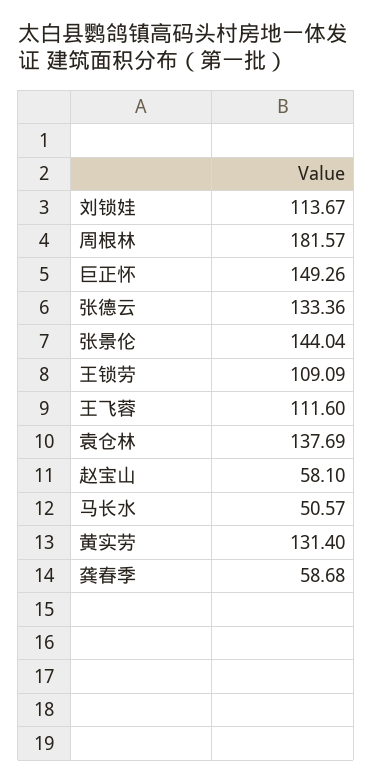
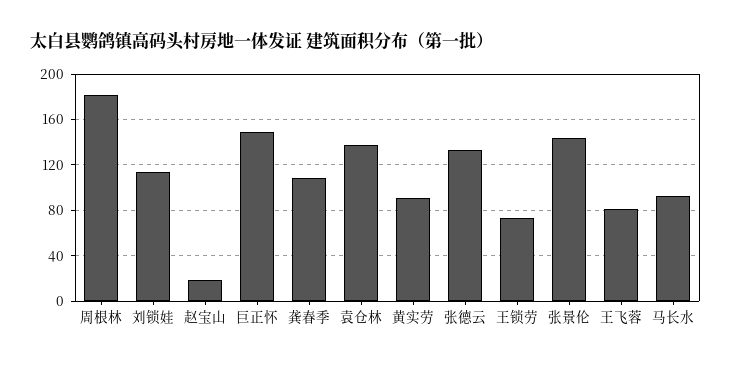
王锁劳: 109.09 -> 70
王飞蓉: 111.6 -> 80
赵宝山: 58.1 -> 20
马长水: 50.57 -> 90
黄实劳: 131.4 -> 90
龚春季: 58.68 -> 110

